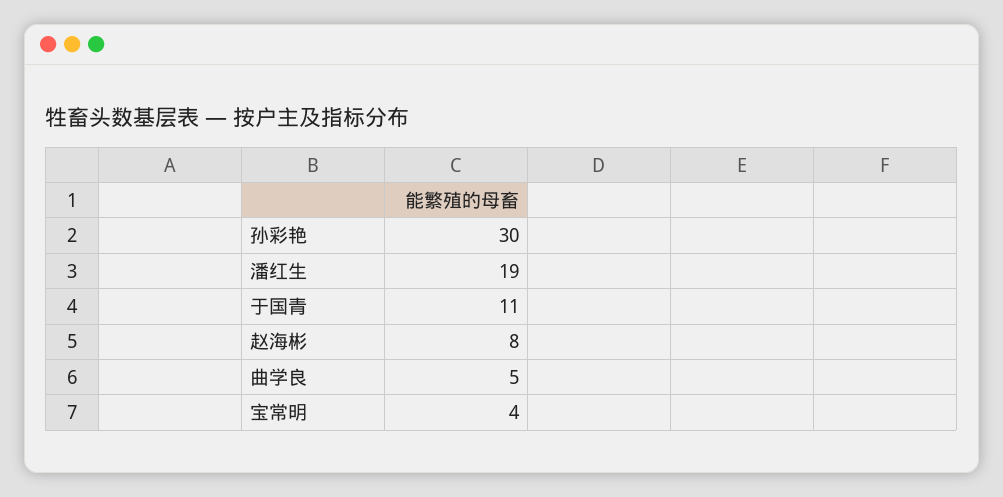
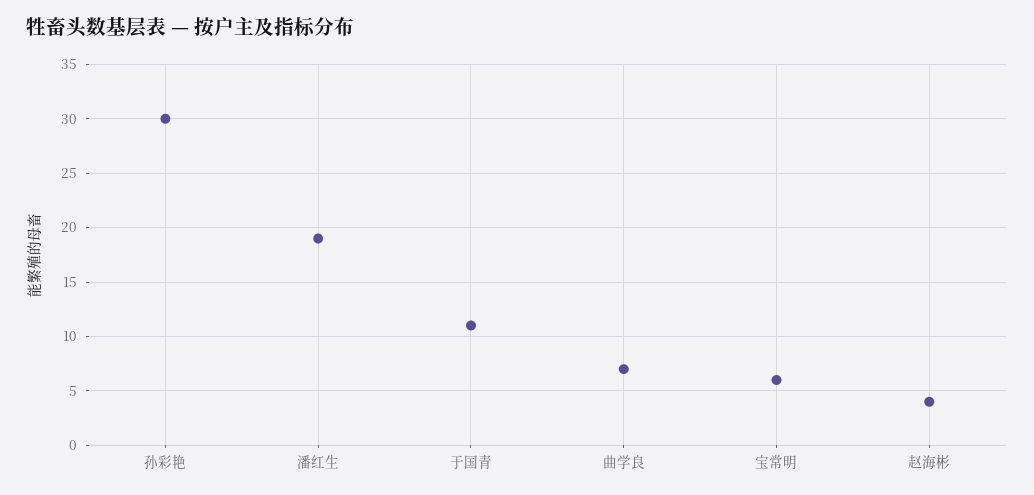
赵海彬: 8 -> 4
曲学良: 5 -> 7
宝常明: 4 -> 6

